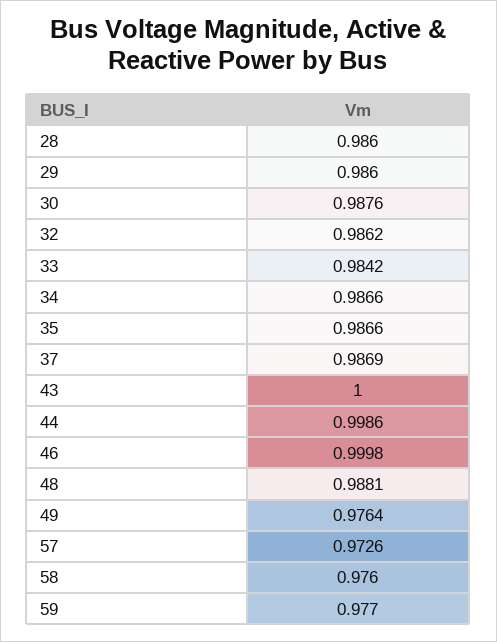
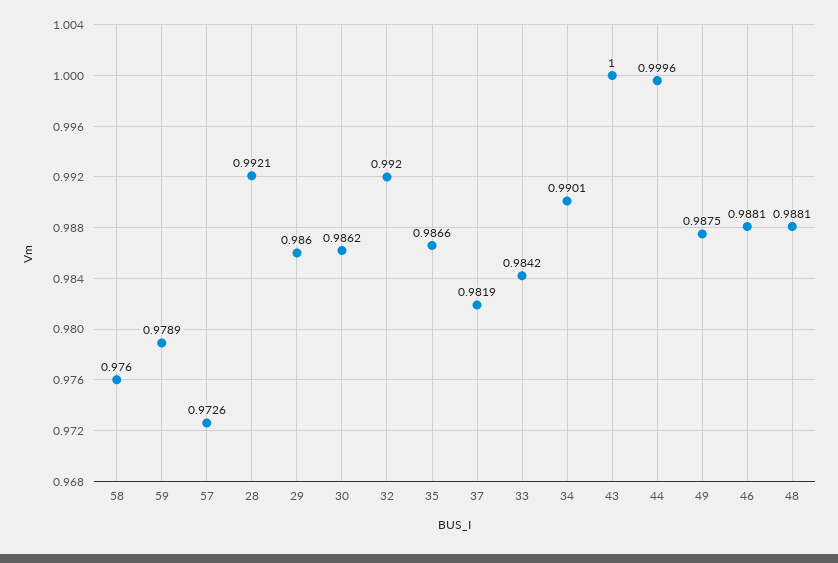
28: 0.986 -> 0.9921
30: 0.9876 -> 0.9862
32: 0.9862 -> 0.992
34: 0.9866 -> 0.9901
37: 0.9869 -> 0.9819
44: 0.9986 -> 0.9996
46: 0.9998 -> 0.9881
49: 0.9764 -> 0.9875
59: 0.977 -> 0.9789

